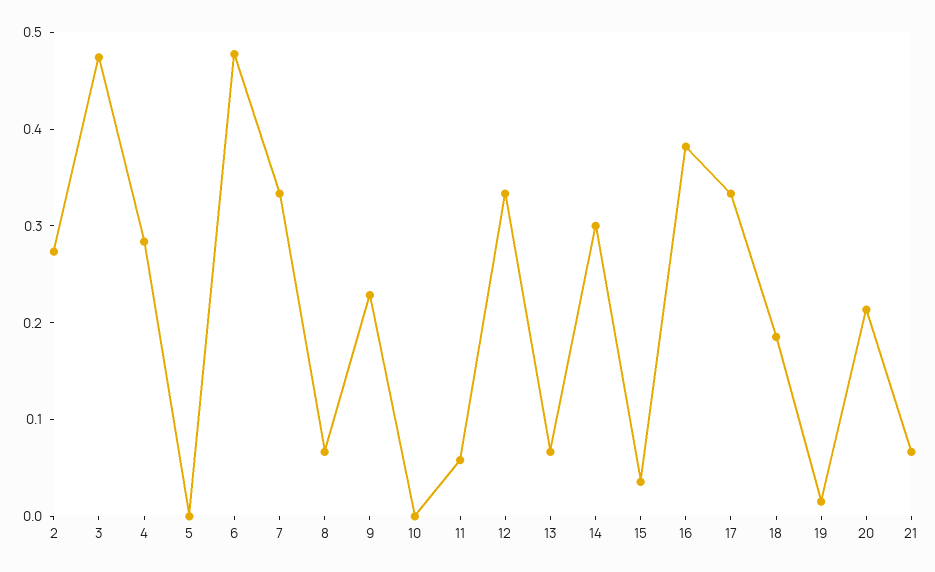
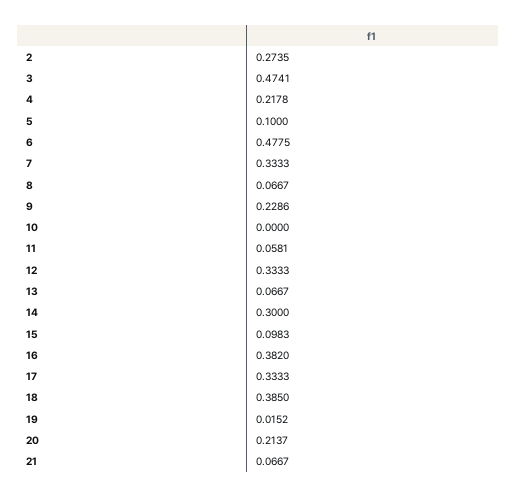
4: 0.28 -> 0.2178
5: 0 -> 0.1
15: 0.04 -> 0.0983
18: 0.18 -> 0.385

